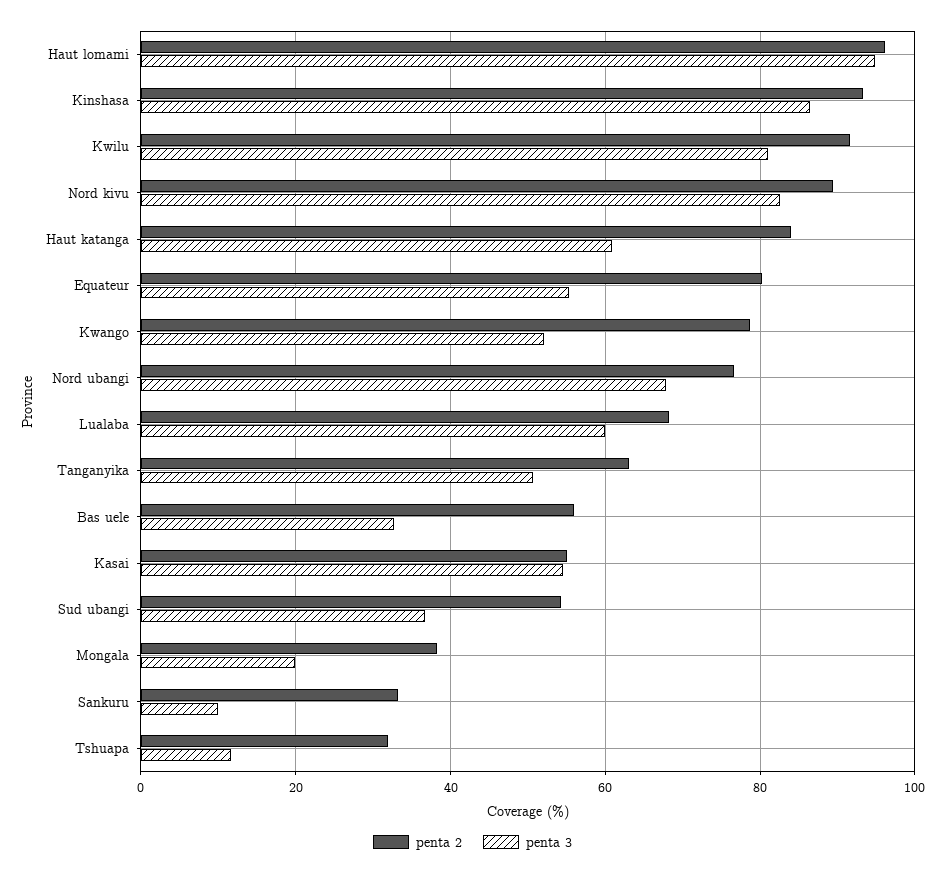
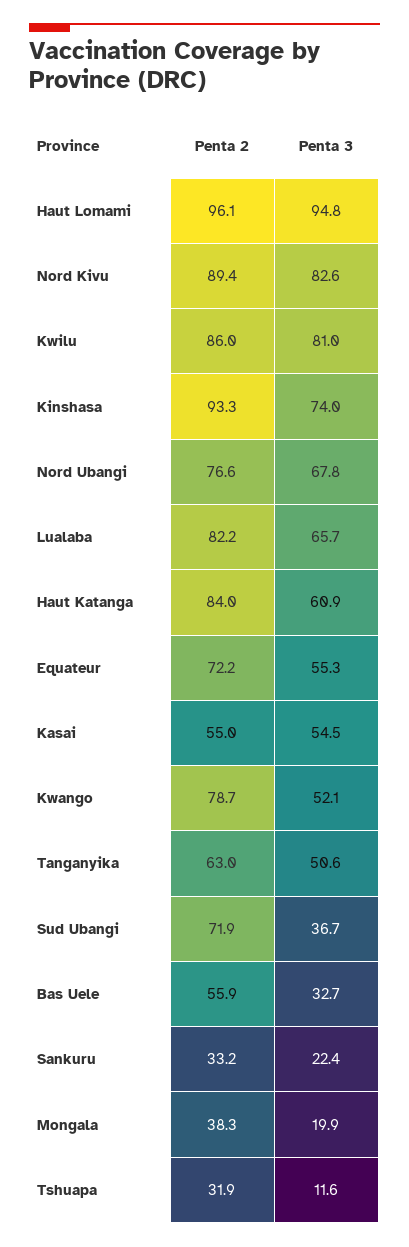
penta 3, Kinshasa: 86 -> 74
penta 2, Kwilu: 92 -> 86
penta 2, Equateur: 80 -> 72.2
penta 2, Lualaba: 68 -> 82.2
penta 3, Lualaba: 60 -> 65.7
penta 2, Sud ubangi: 54 -> 71.9
penta 3, Sankuru: 10 -> 22.4

